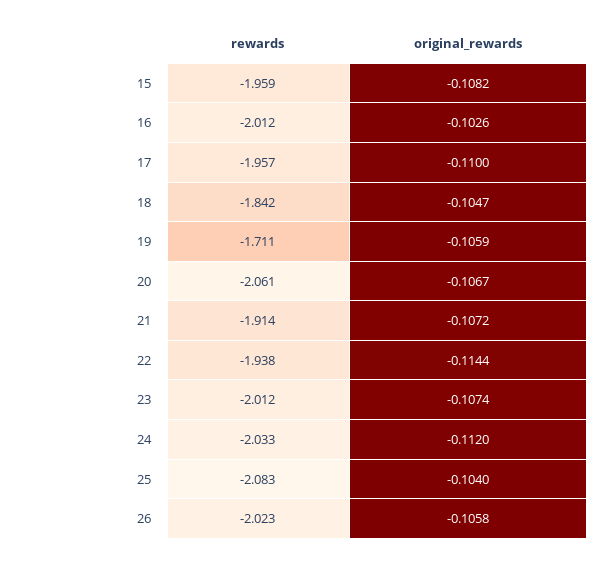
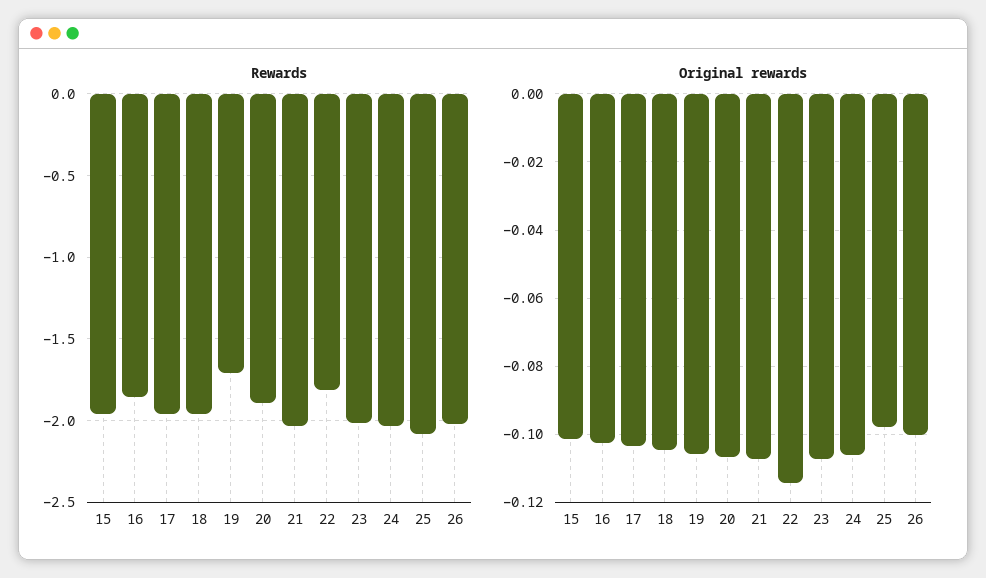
original_rewards, 15: -0.1082 -> -0.102
rewards, 16: -2.012 -> -1.85
original_rewards, 17: -0.11 -> -0.104
rewards, 18: -1.842 -> -1.95
rewards, 20: -2.061 -> -1.9
rewards, 21: -1.914 -> -2.05
rewards, 22: -1.938 -> -1.8
original_rewards, 24: -0.112 -> -0.106
original_rewards, 25: -0.104 -> -0.098
original_rewards, 26: -0.1058 -> -0.1

